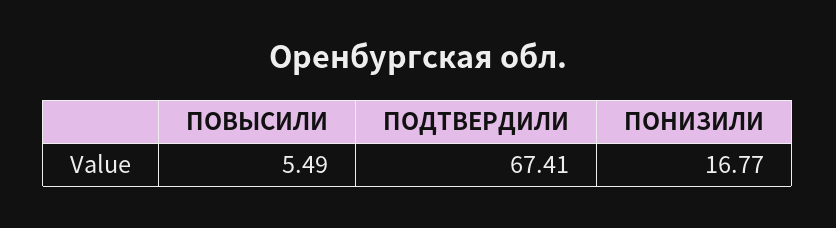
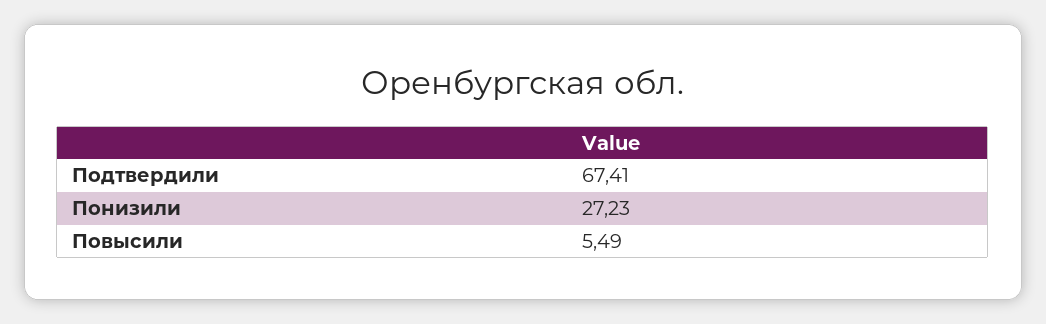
ПОНИЗИЛИ: 16.77 -> 27.23

